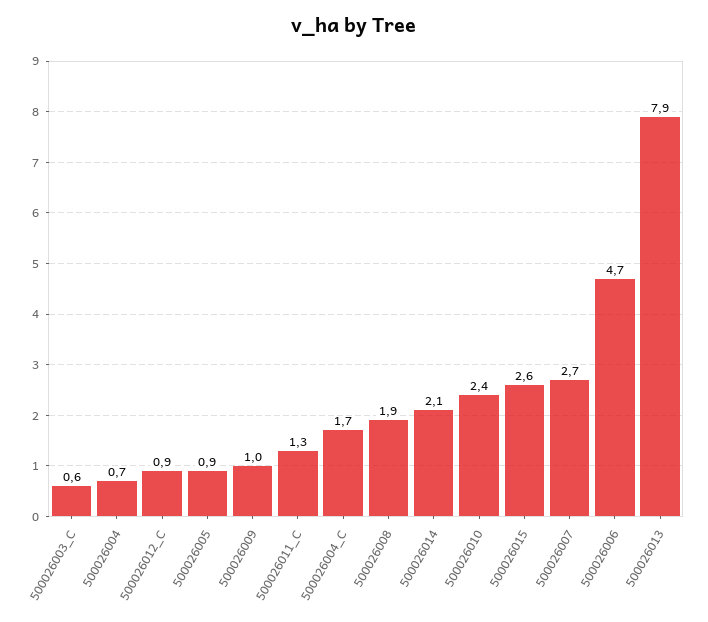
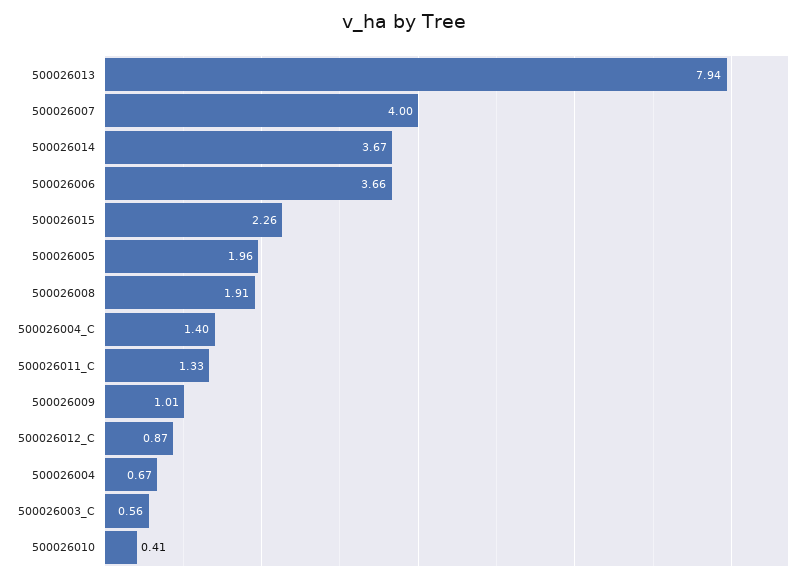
500026005: 0.9 -> 1.96
500026004_C: 1.7 -> 1.4
500026014: 2.1 -> 3.67
500026010: 2.4 -> 0.41
500026015: 2.6 -> 2.26
500026007: 2.7 -> 4
500026006: 4.7 -> 3.66

